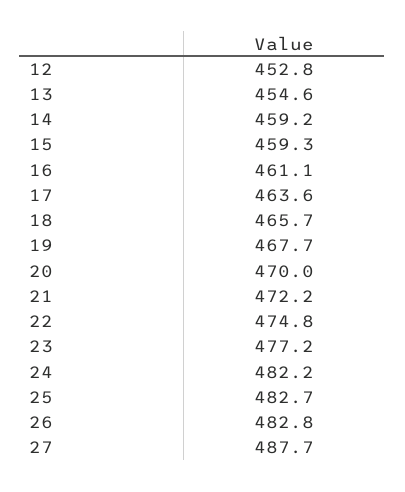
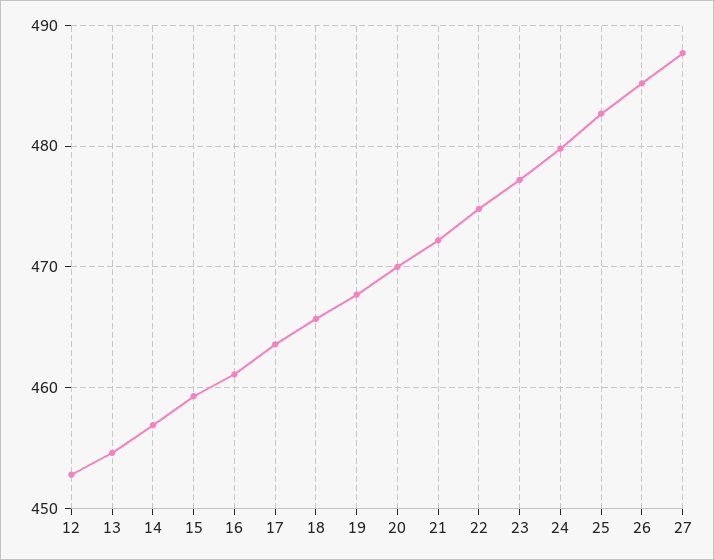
14: 459.2 -> 457
24: 482.2 -> 480
26: 482.8 -> 485

